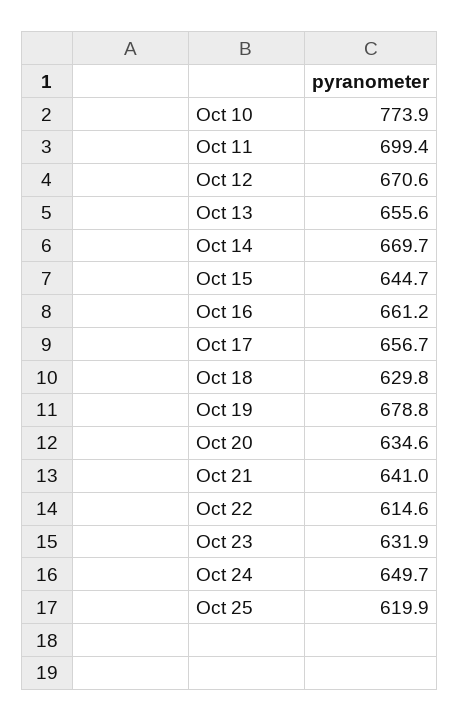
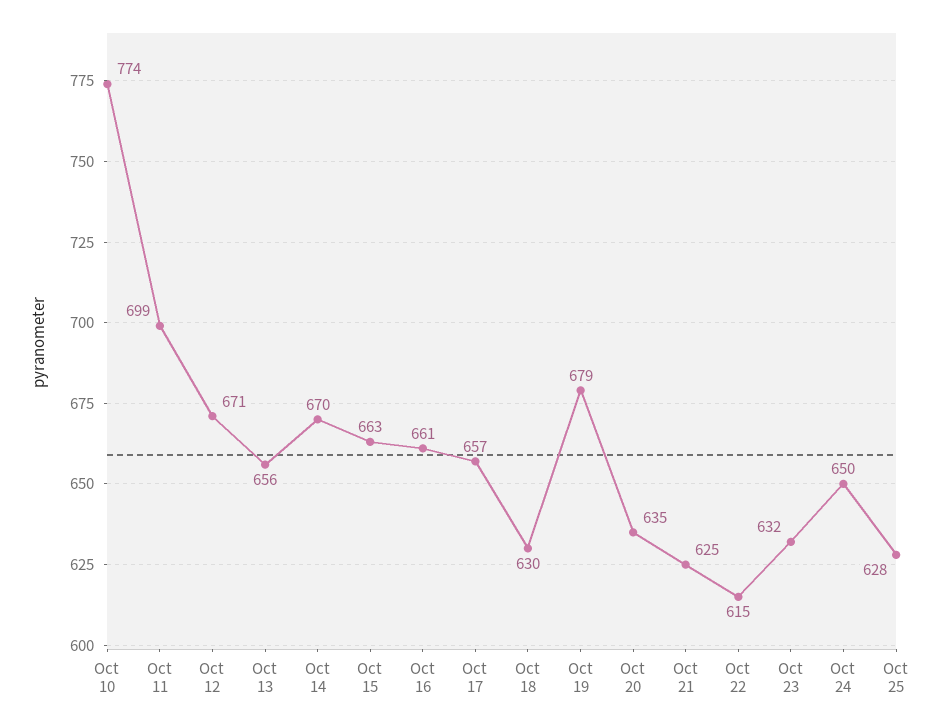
Oct 15: 644.7 -> 663
Oct 21: 641 -> 625
Oct 25: 619.9 -> 628

